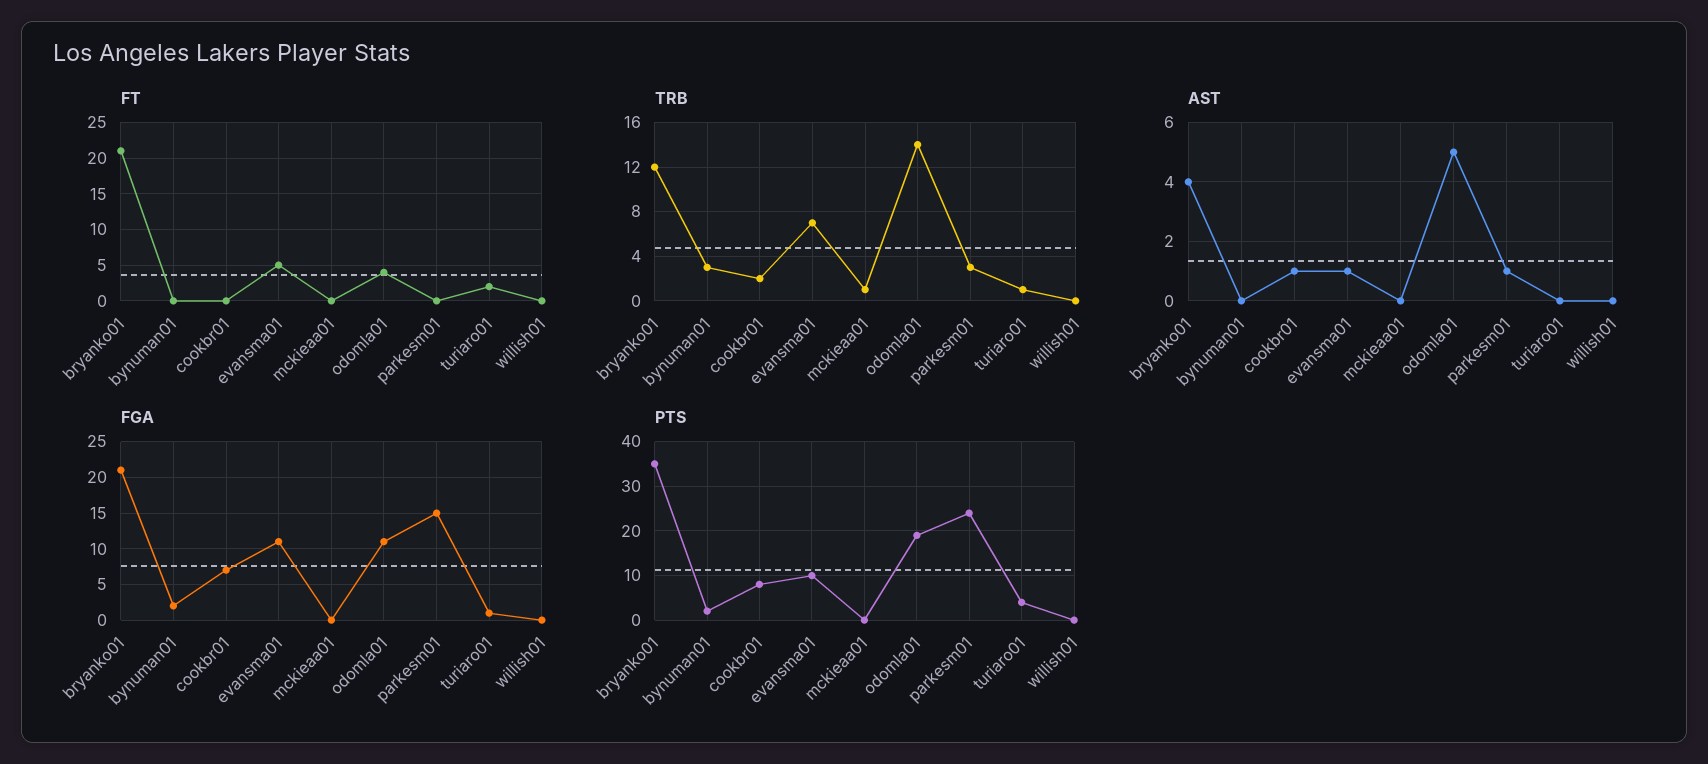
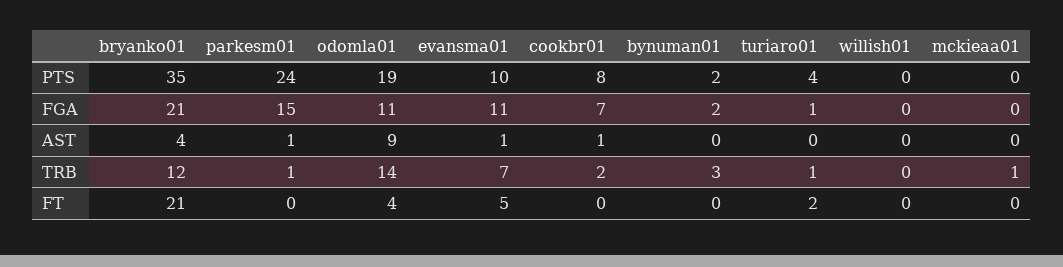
TRB, parkesm01: 3 -> 1
AST, odomla01: 5 -> 9

